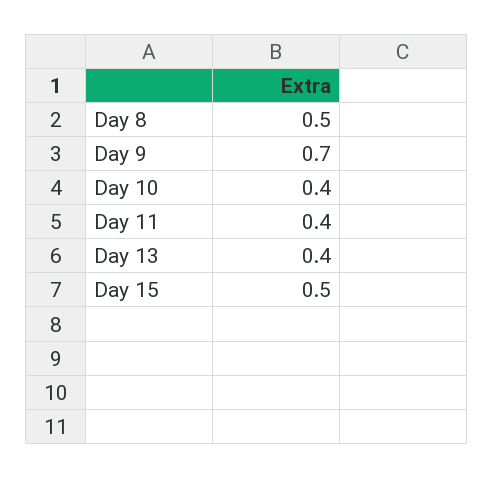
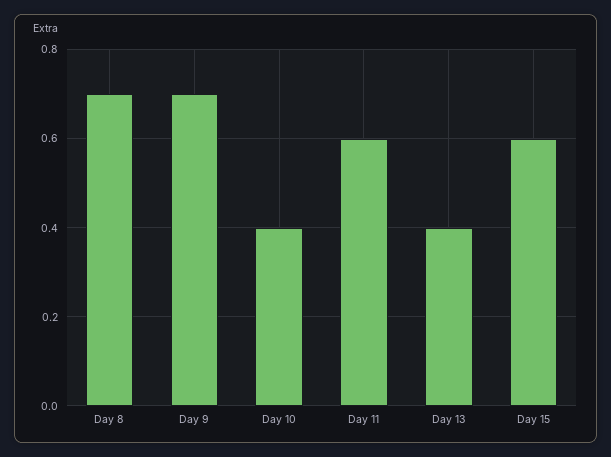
Day 8: 0.5 -> 0.7
Day 11: 0.4 -> 0.6
Day 15: 0.5 -> 0.6

